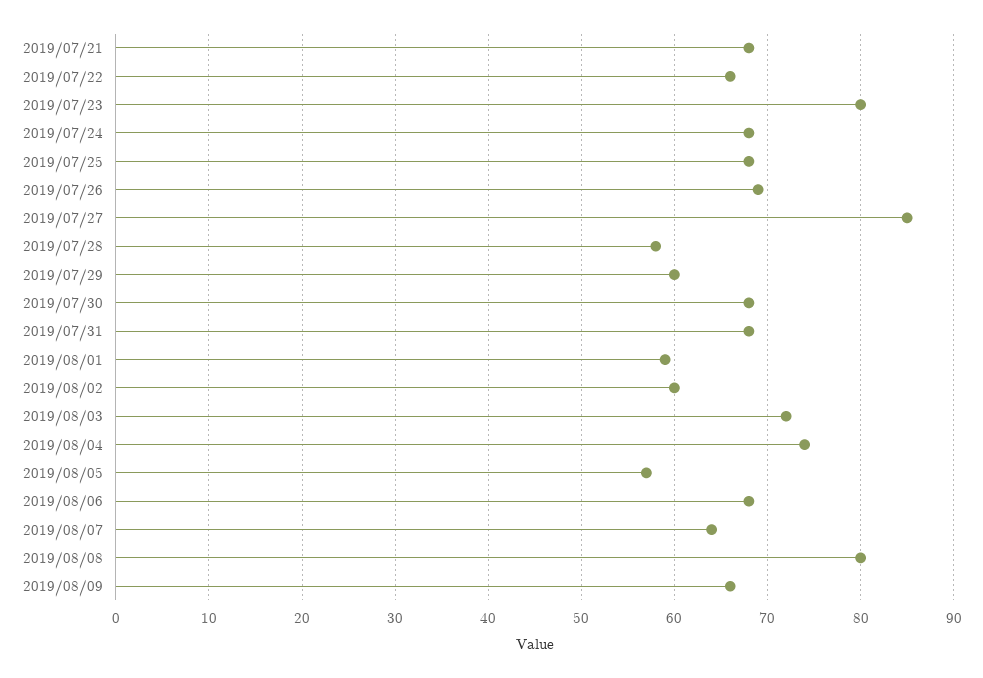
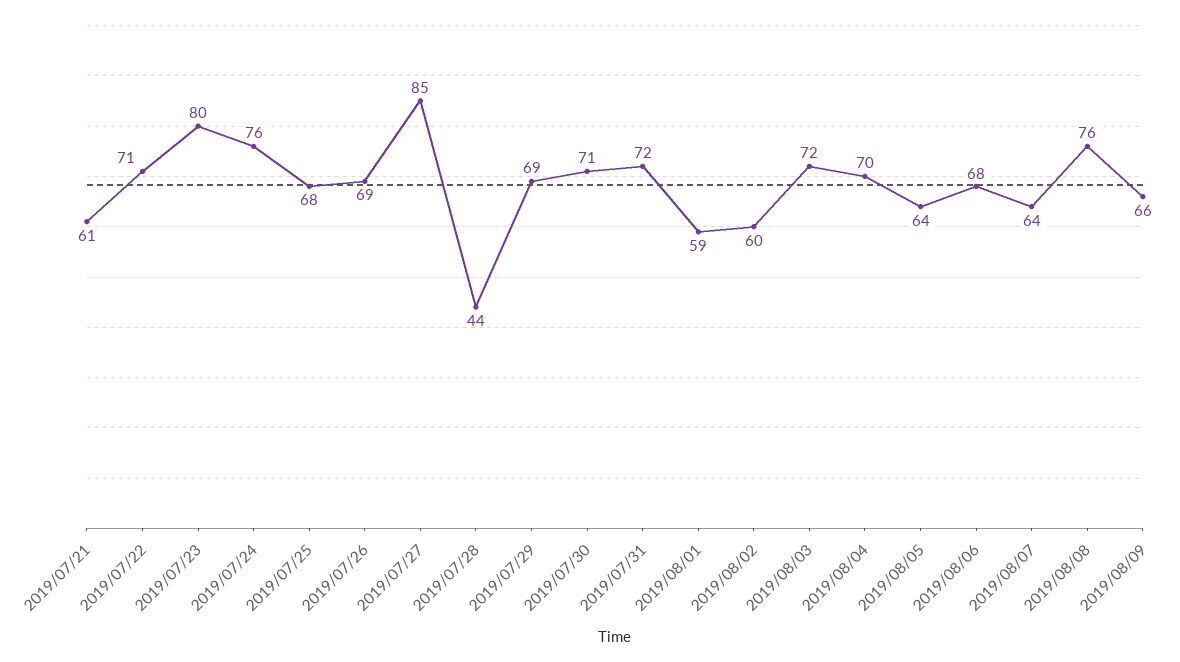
2019/07/21: 68 -> 61
2019/07/22: 66 -> 71
2019/07/24: 68 -> 76
2019/07/28: 58 -> 44
2019/07/29: 60 -> 69
2019/07/30: 68 -> 71
2019/07/31: 68 -> 72
2019/08/04: 74 -> 70
2019/08/05: 57 -> 64
2019/08/08: 80 -> 76

